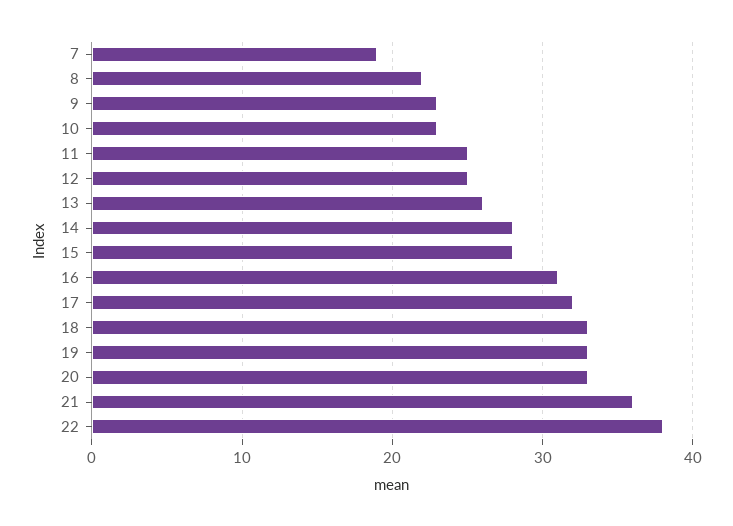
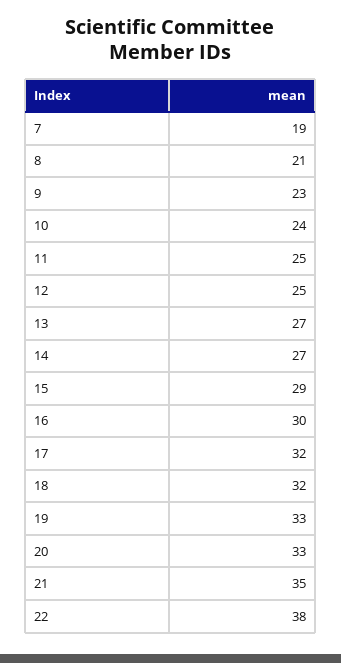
8: 22 -> 21
10: 23 -> 24
13: 26 -> 27
14: 28 -> 27
15: 28 -> 29
16: 31 -> 30
18: 33 -> 32
21: 36 -> 35

